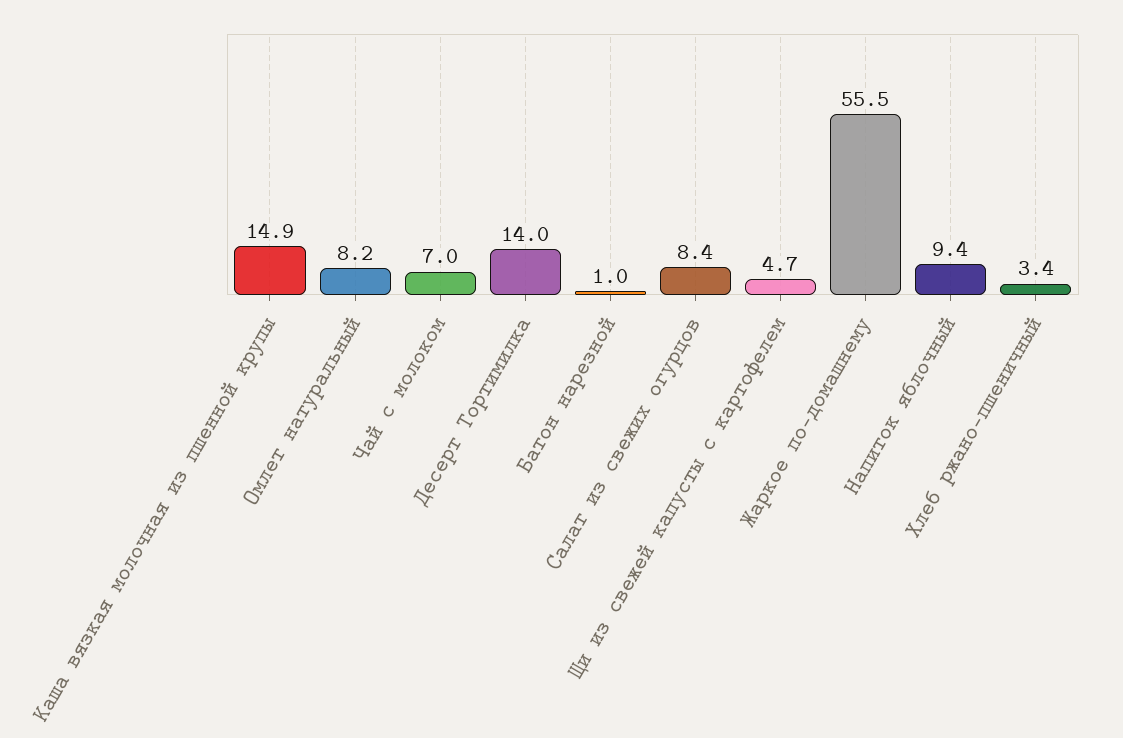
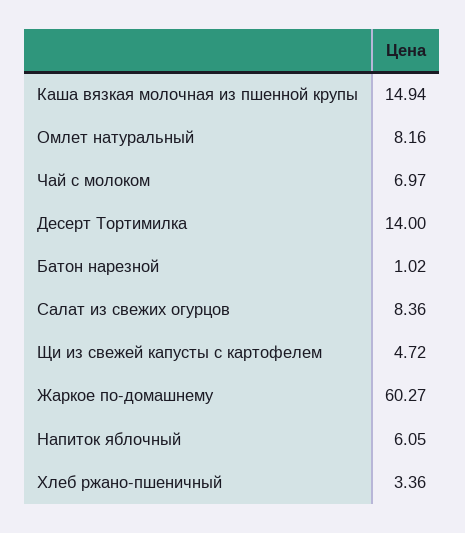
Жаркое по-домашнему: 55.5 -> 60.27
Напиток яблочный: 9.4 -> 6.05

